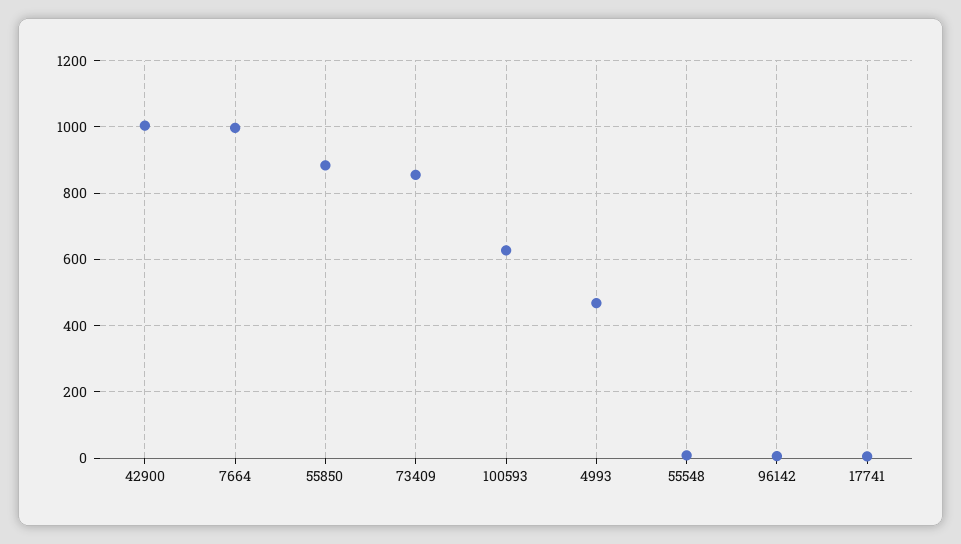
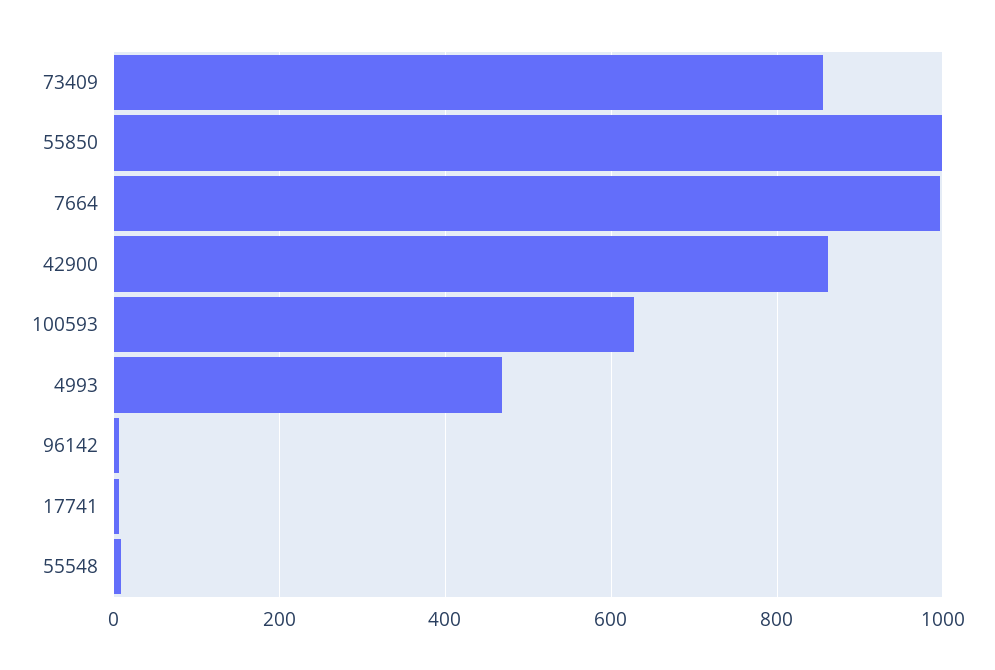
42900: 1000 -> 860
55850: 880 -> 1000

